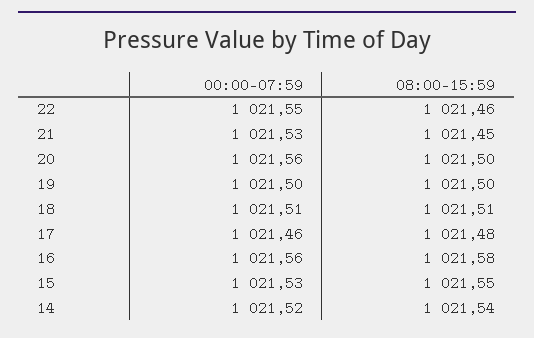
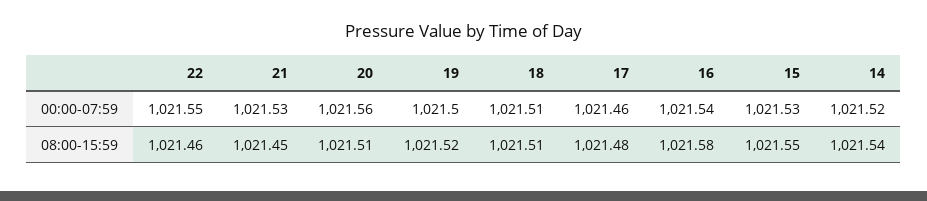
08:00-15:59, 20: 1021.5 -> 1021.51
08:00-15:59, 19: 1021.5 -> 1021.52
00:00-07:59, 16: 1021.56 -> 1021.54

